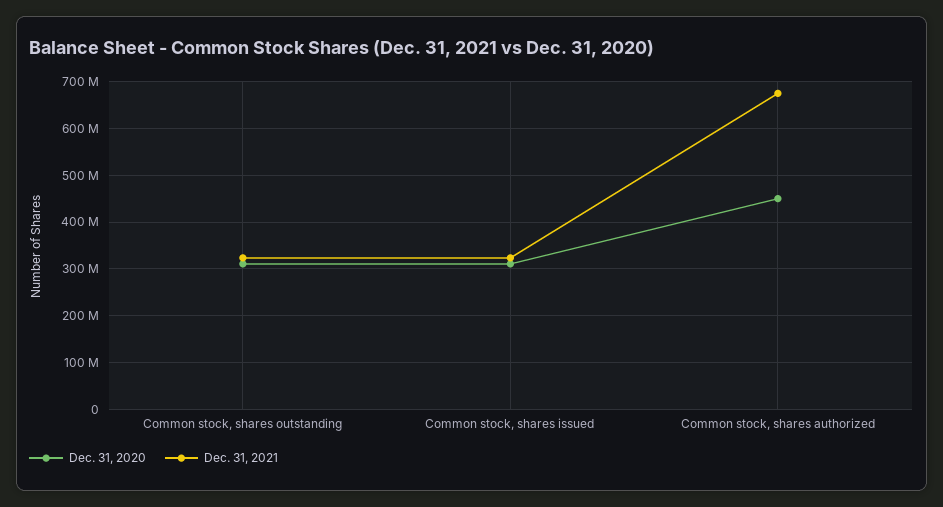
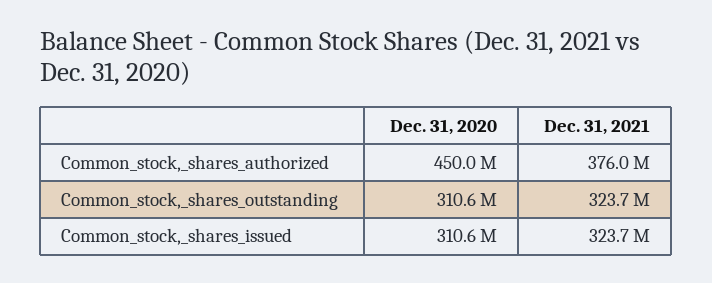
Dec. 31, 2021, Common stock, shares authorized: 680000000 -> 376000000

